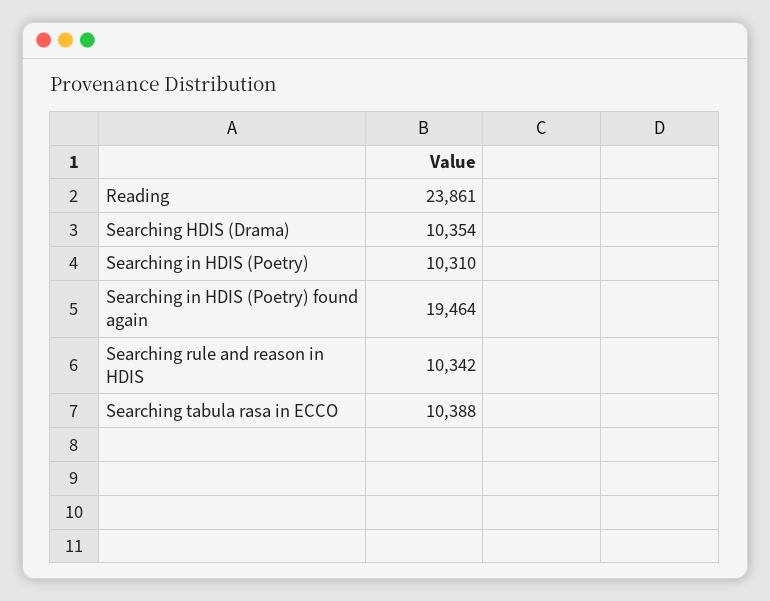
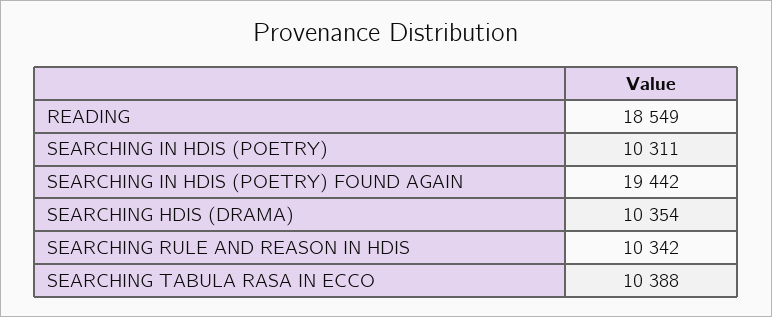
Reading: 23861 -> 18549
Searching in HDIS (Poetry): 10310 -> 10311
Searching in HDIS (Poetry) found again: 19464 -> 19442

